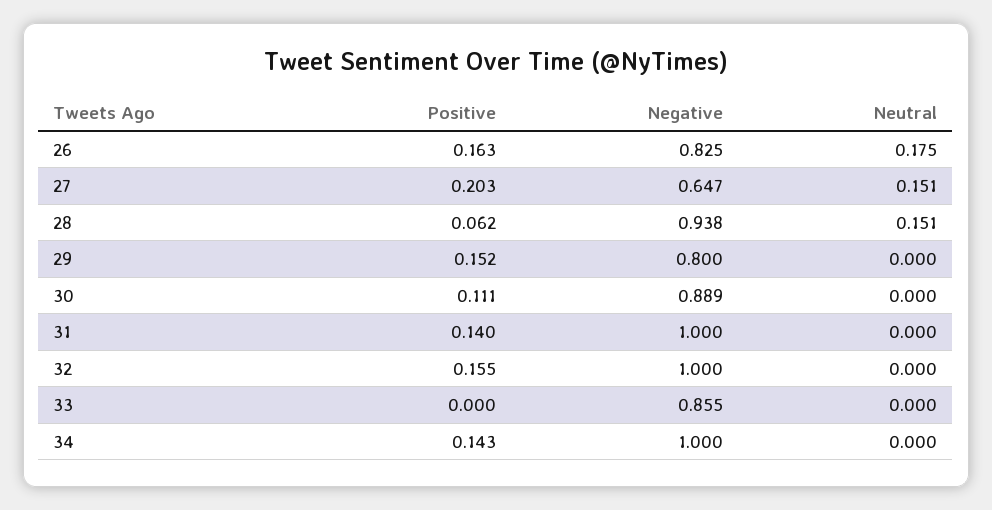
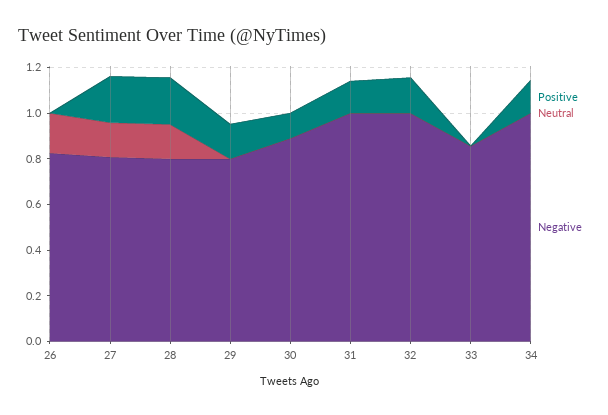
Positive, 26: 0.163 -> 0
Negative, 27: 0.647 -> 0.8
Positive, 28: 0.062 -> 0.2
Negative, 28: 0.938 -> 0.8

